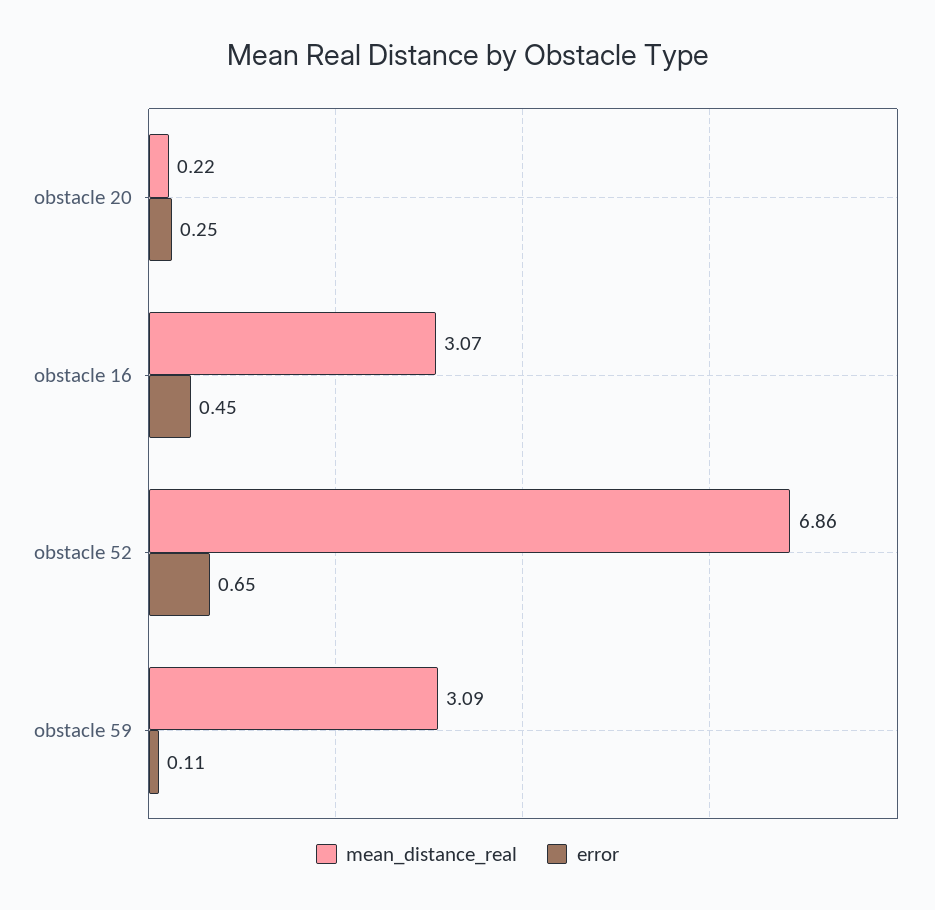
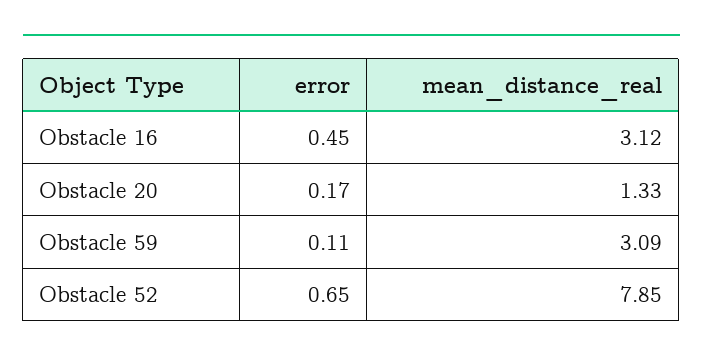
mean_distance_real, obstacle 20: 0.22 -> 1.33
error, obstacle 20: 0.25 -> 0.17
mean_distance_real, obstacle 16: 3.07 -> 3.12
mean_distance_real, obstacle 52: 6.86 -> 7.85

